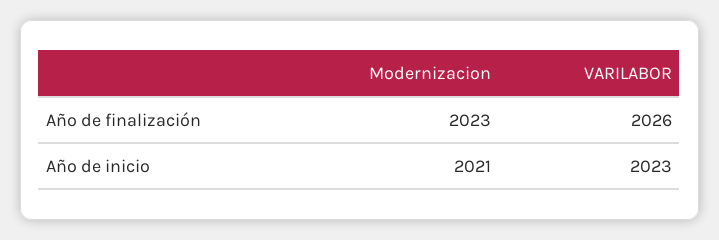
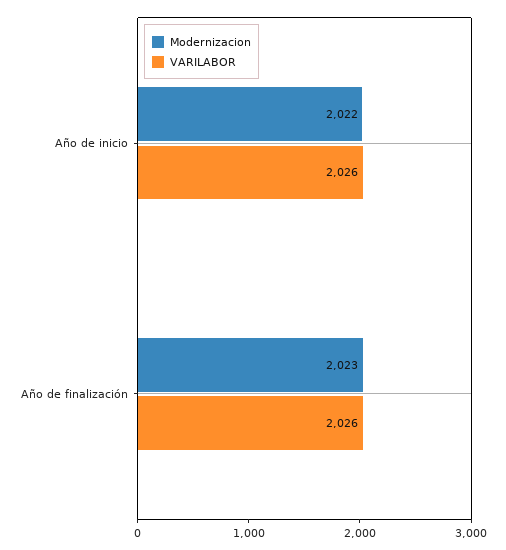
Modernizacion, Año de inicio: 2021 -> 2022
VARILABOR, Año de inicio: 2023 -> 2026

